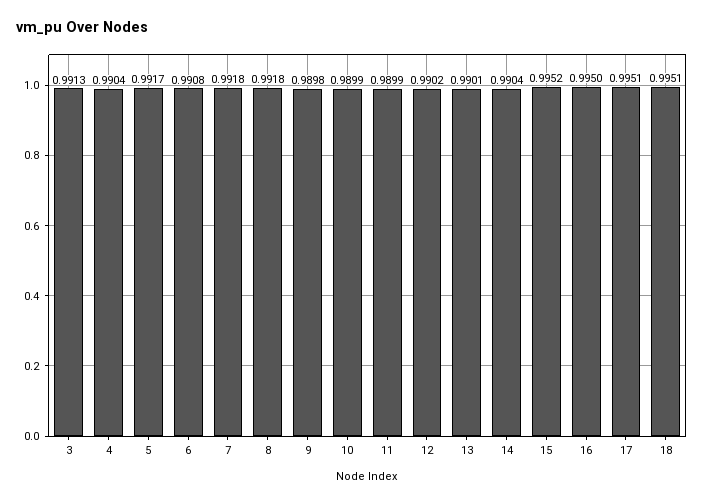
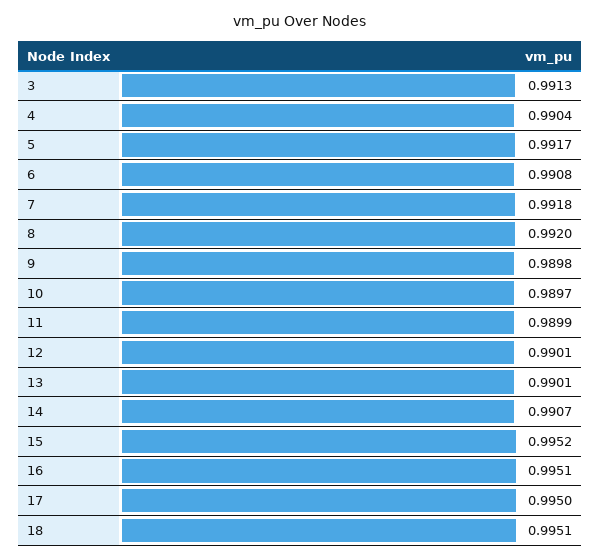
8: 0.9918 -> 0.992
10: 0.9899 -> 0.9897
12: 0.9902 -> 0.9901
14: 0.9904 -> 0.9907
16: 0.995 -> 0.9951
17: 0.9951 -> 0.995

